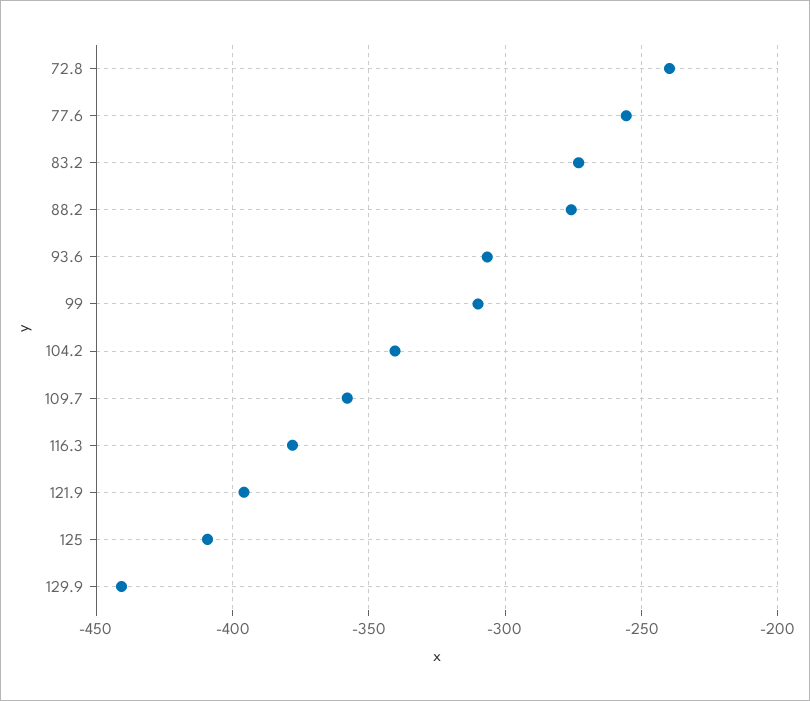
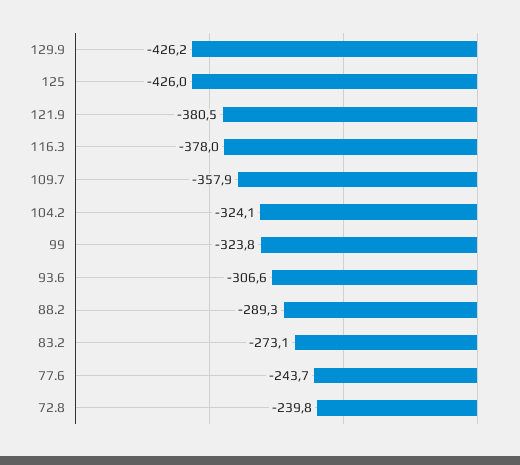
77.6: -255 -> -243.7
88.2: -275 -> -289.3
99: -310 -> -323.8
104.2: -340 -> -324.1
121.9: -395 -> -380.5
125: -410 -> -426
129.9: -440 -> -426.2

